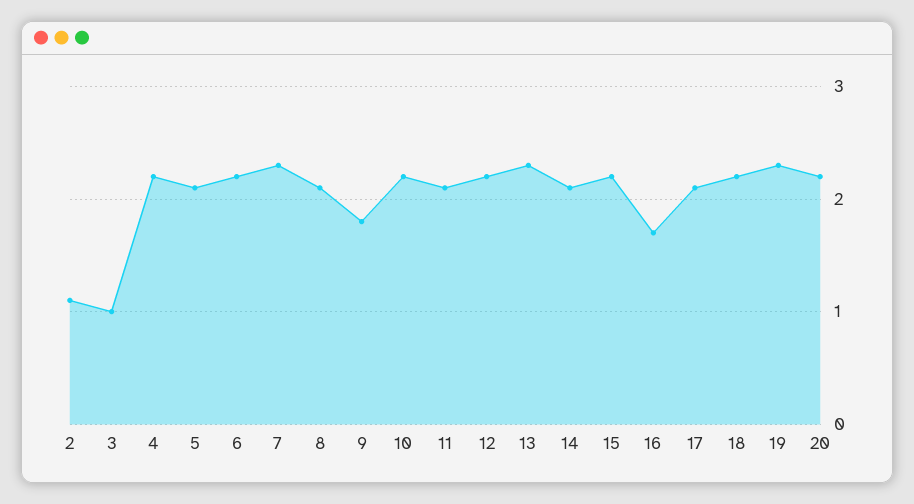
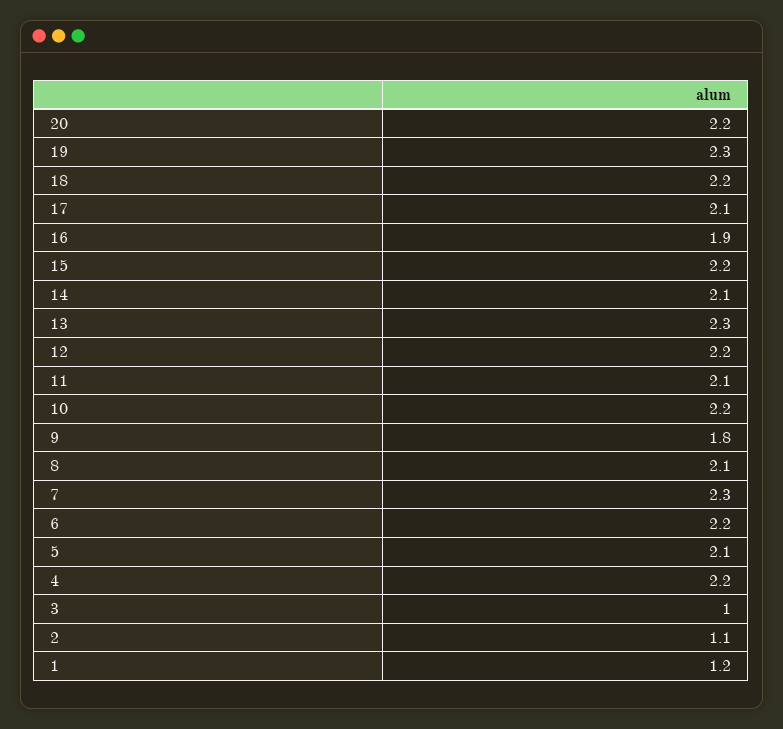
16: 1.7 -> 1.9
1: none -> 1.2

